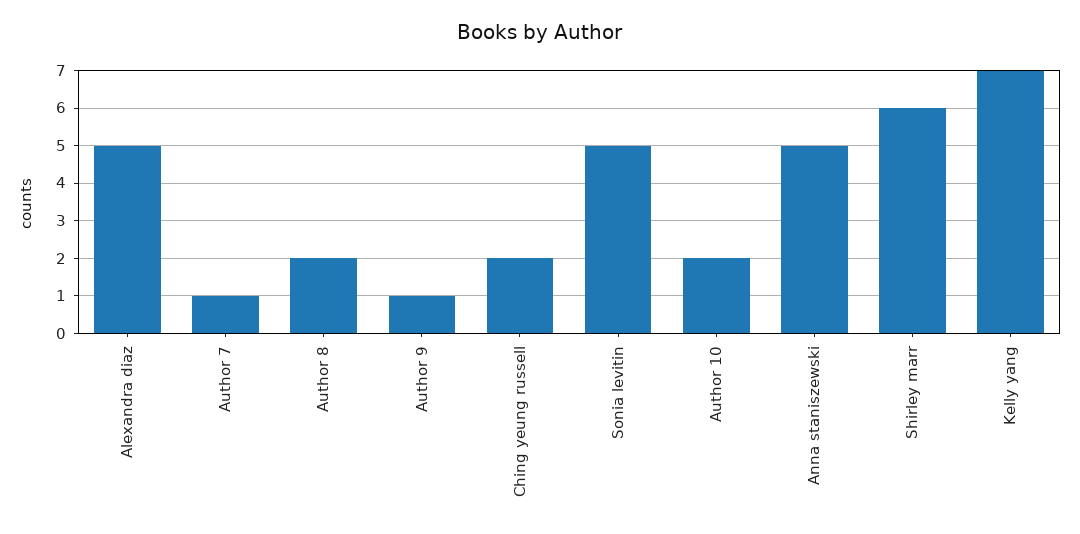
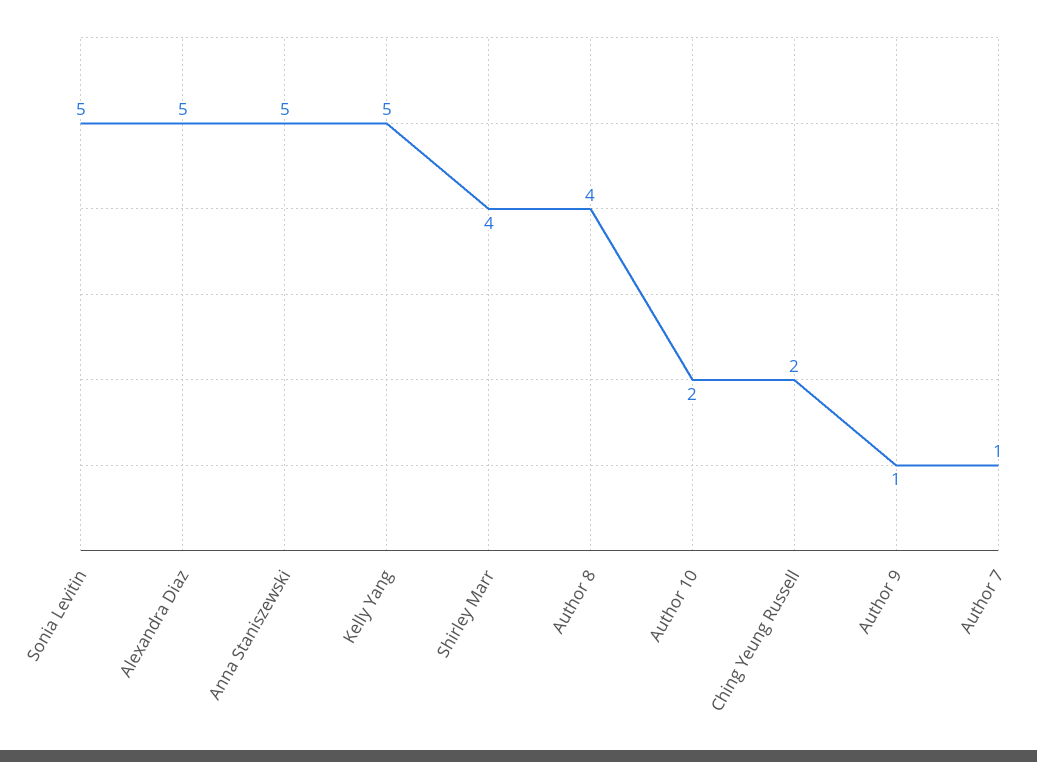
Author 8: 2 -> 4
Shirley marr: 6 -> 4
Kelly yang: 7 -> 5

